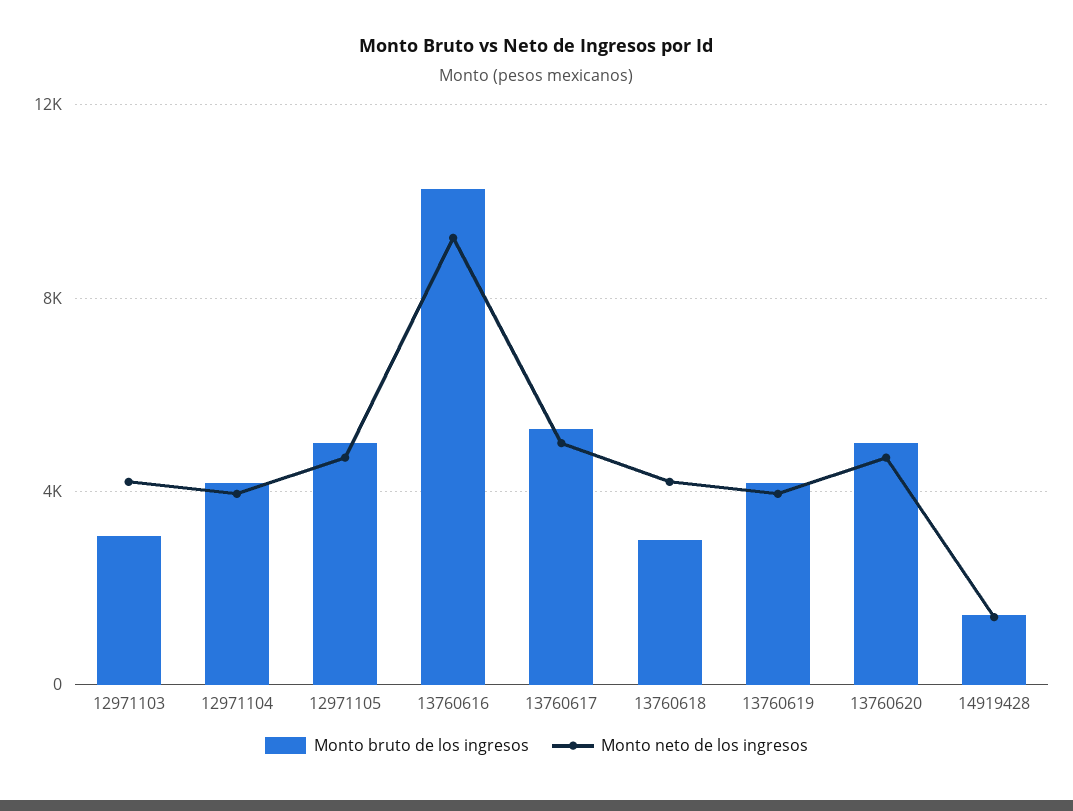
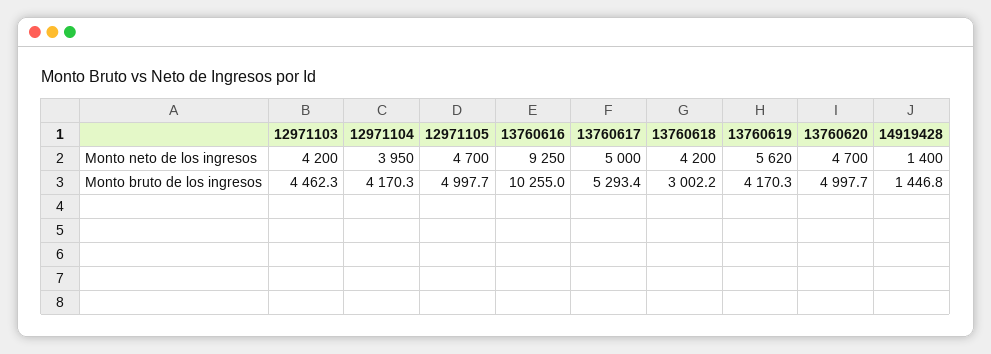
Monto bruto de los ingresos, 12971103: 3000 -> 4462.3
Monto neto de los ingresos, 13760619: 4000 -> 5620

